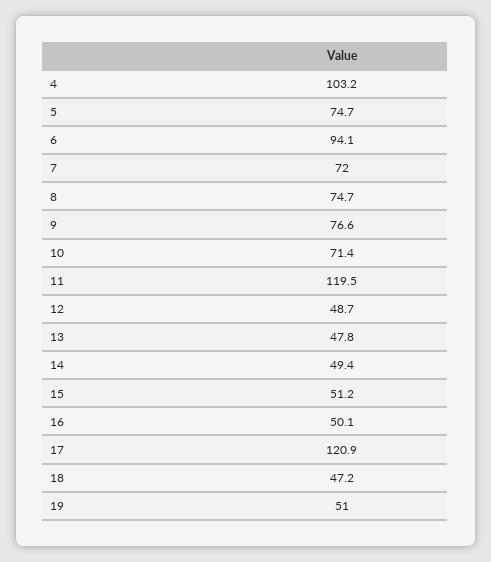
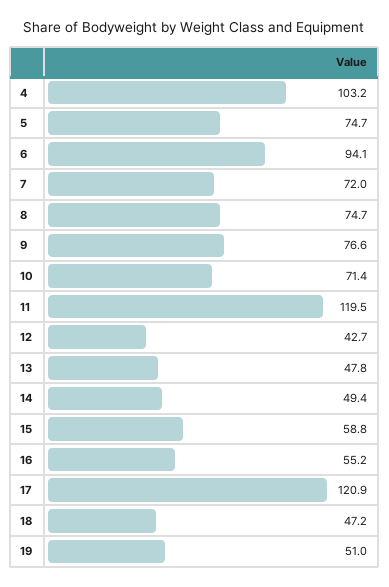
12: 48.7 -> 42.7
15: 51.2 -> 58.8
16: 50.1 -> 55.2

